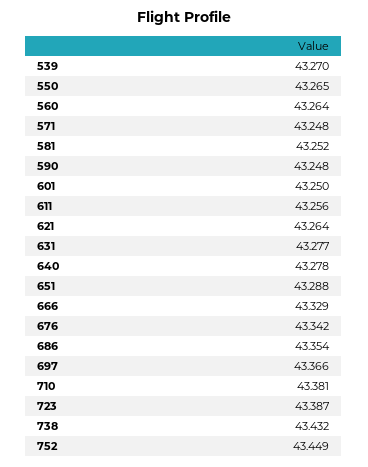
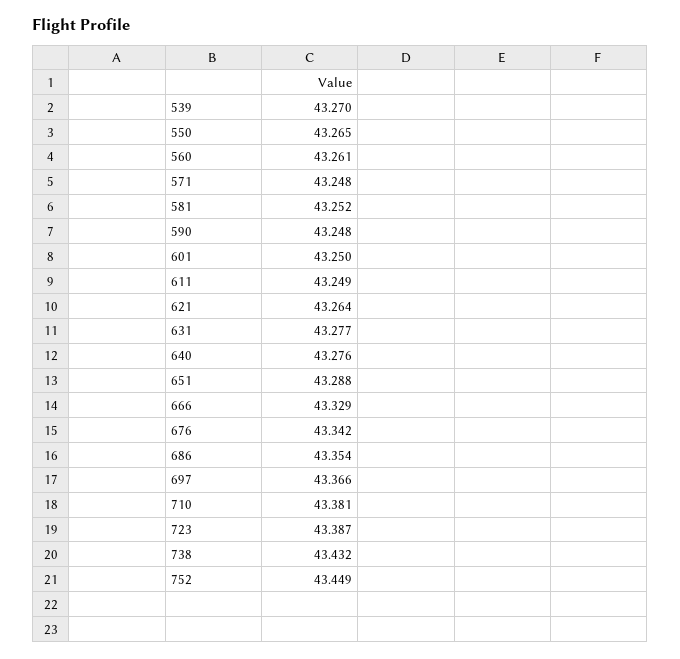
560: 43.264 -> 43.261
611: 43.256 -> 43.249
640: 43.278 -> 43.276

